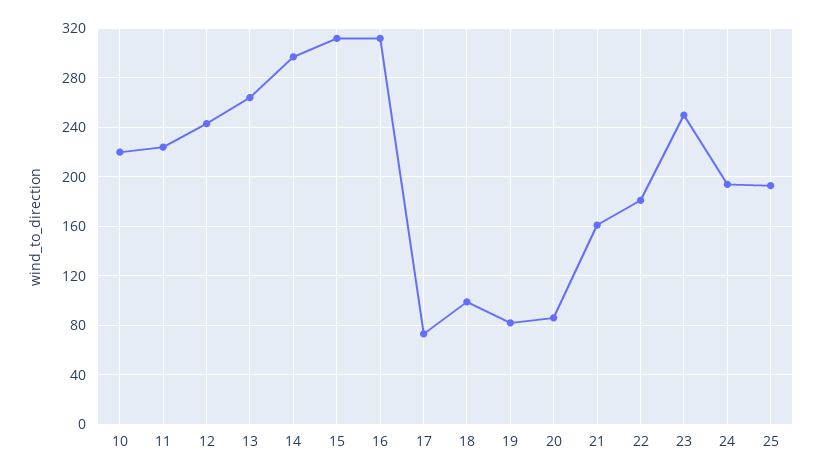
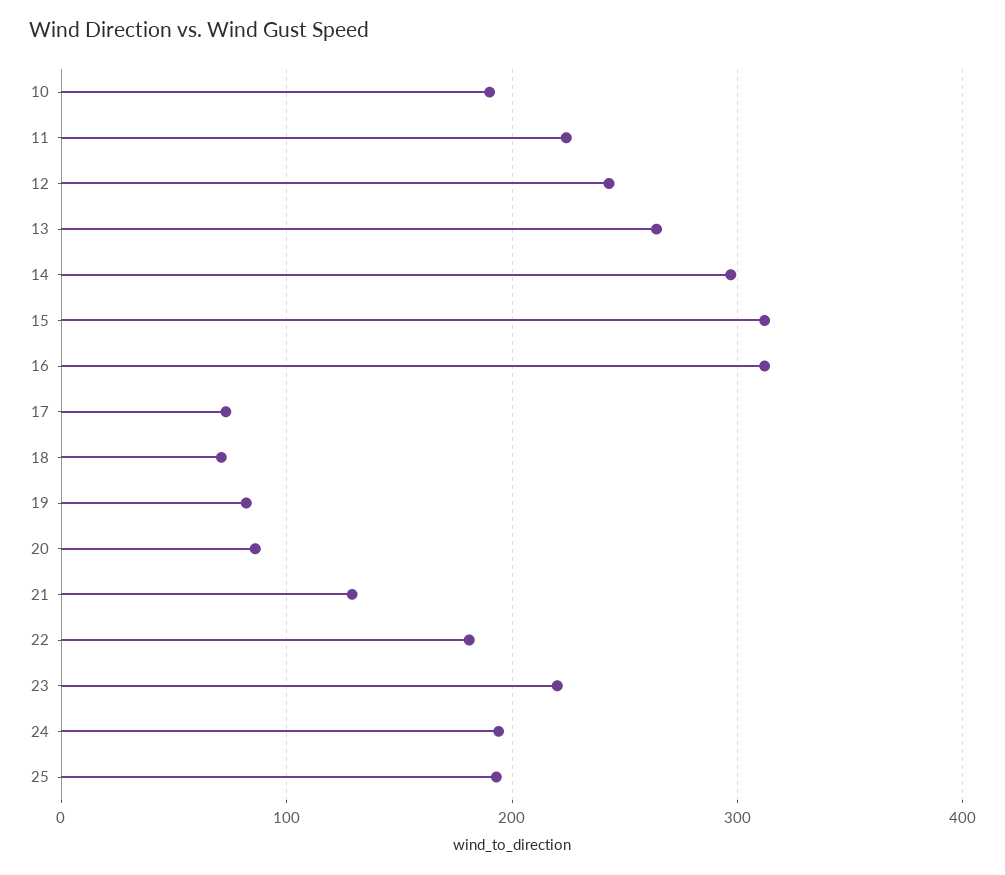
10: 220 -> 190
18: 100 -> 70
21: 160 -> 130
23: 250 -> 220

